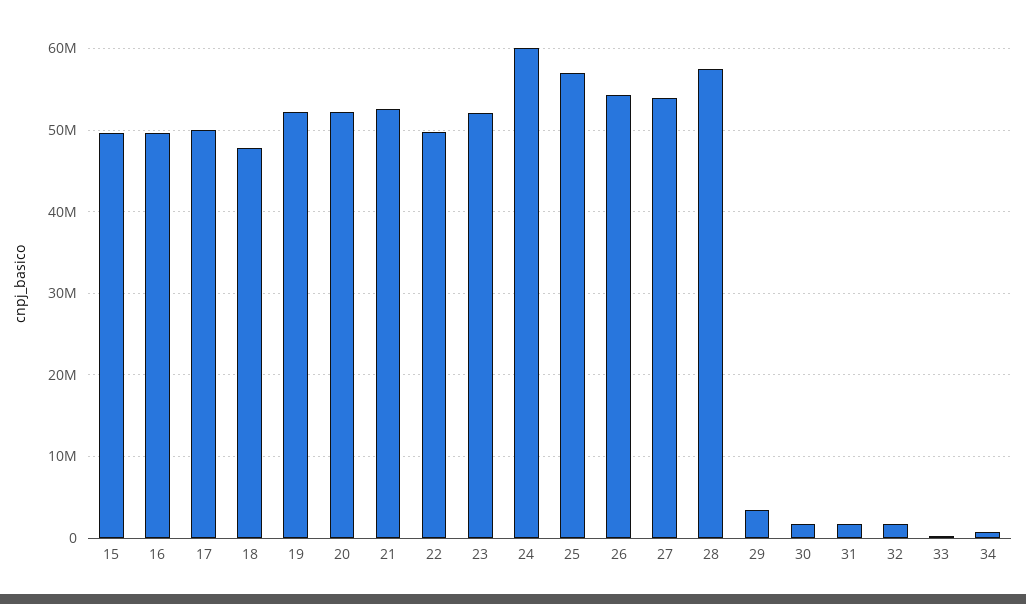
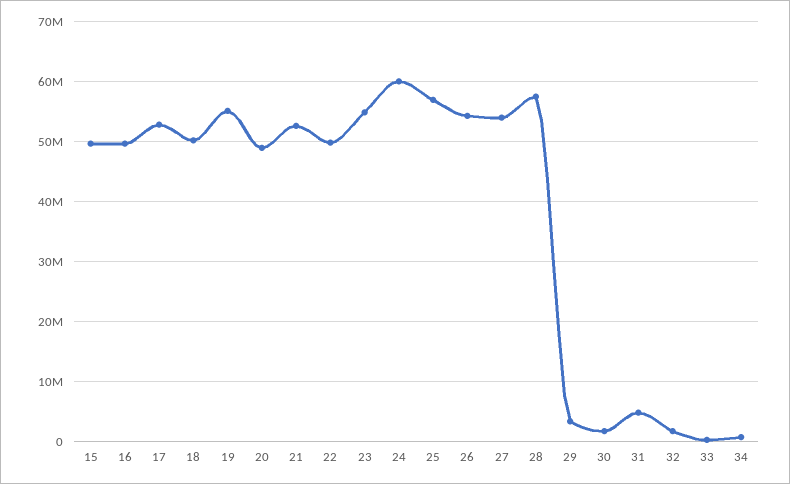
17: 50000000 -> 53000000
18: 48000000 -> 50000000
19: 52000000 -> 55000000
20: 52000000 -> 49000000
23: 52000000 -> 55000000
31: 2000000 -> 5000000

